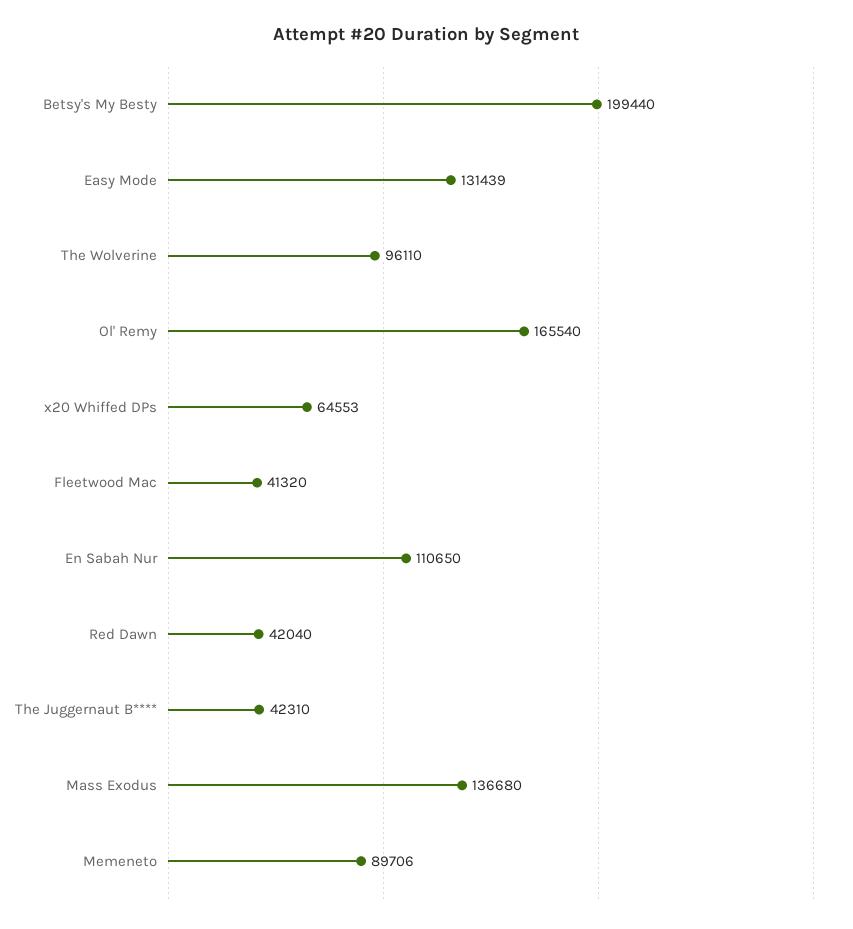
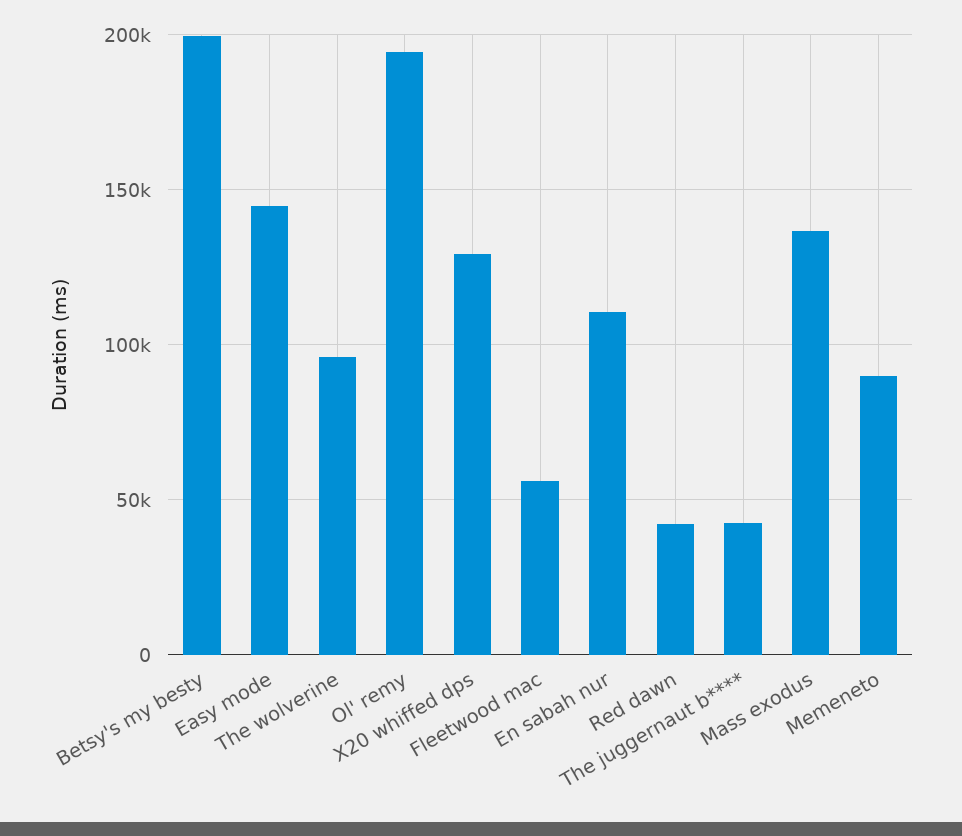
Easy Mode: 131439 -> 145000
Ol' Remy: 165540 -> 195000
x20 Whiffed DPs: 64553 -> 130000
Fleetwood Mac: 41320 -> 55000

